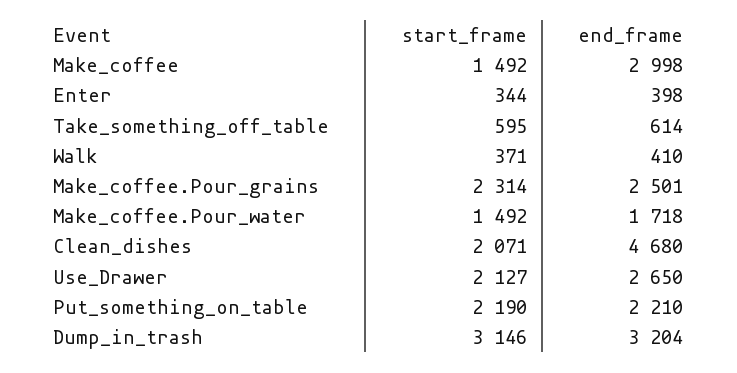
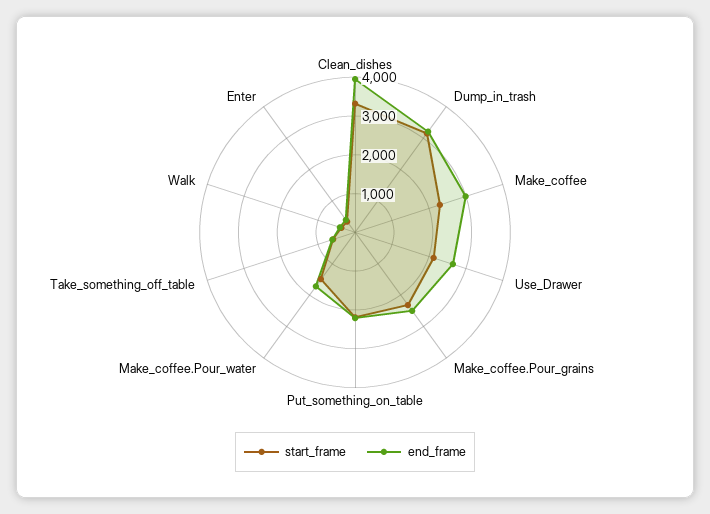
start_frame, Make_coffee: 1492 -> 2250
start_frame, Clean_dishes: 2071 -> 3250
end_frame, Clean_dishes: 4680 -> 4000

